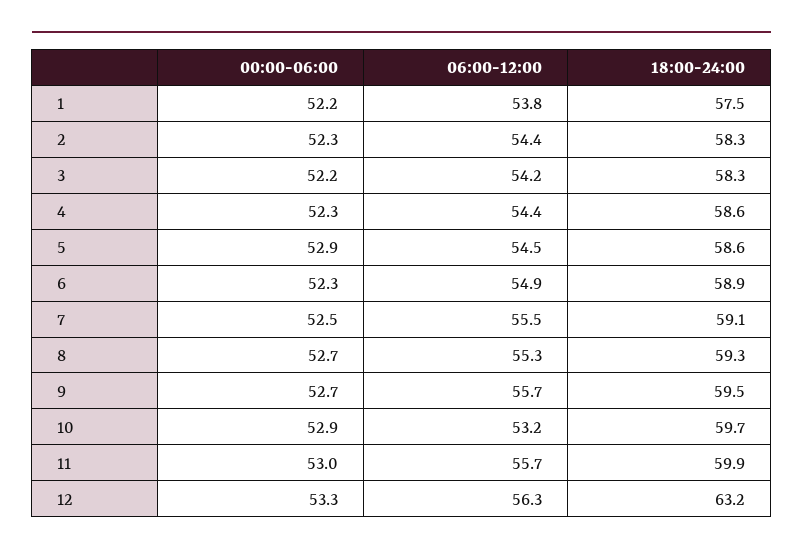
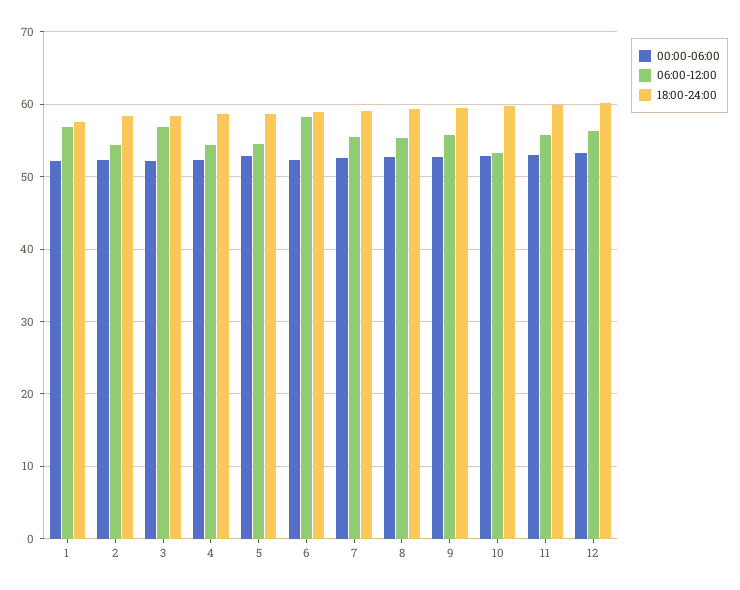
06:00-12:00, 1: 53.8 -> 57
06:00-12:00, 3: 54.2 -> 57
06:00-12:00, 6: 54.9 -> 58
18:00-24:00, 12: 63.2 -> 60

